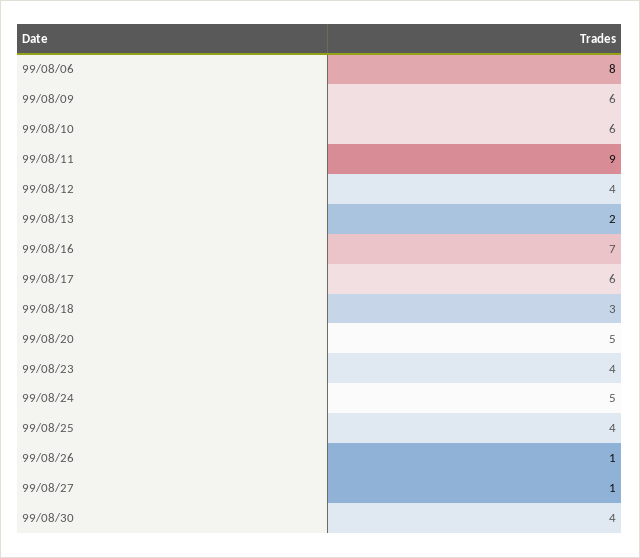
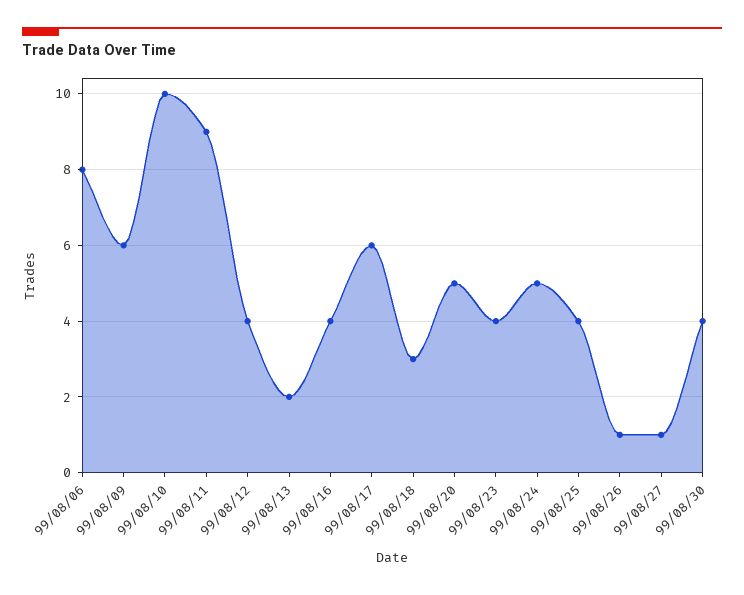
99/08/10: 6 -> 10
99/08/16: 7 -> 4

